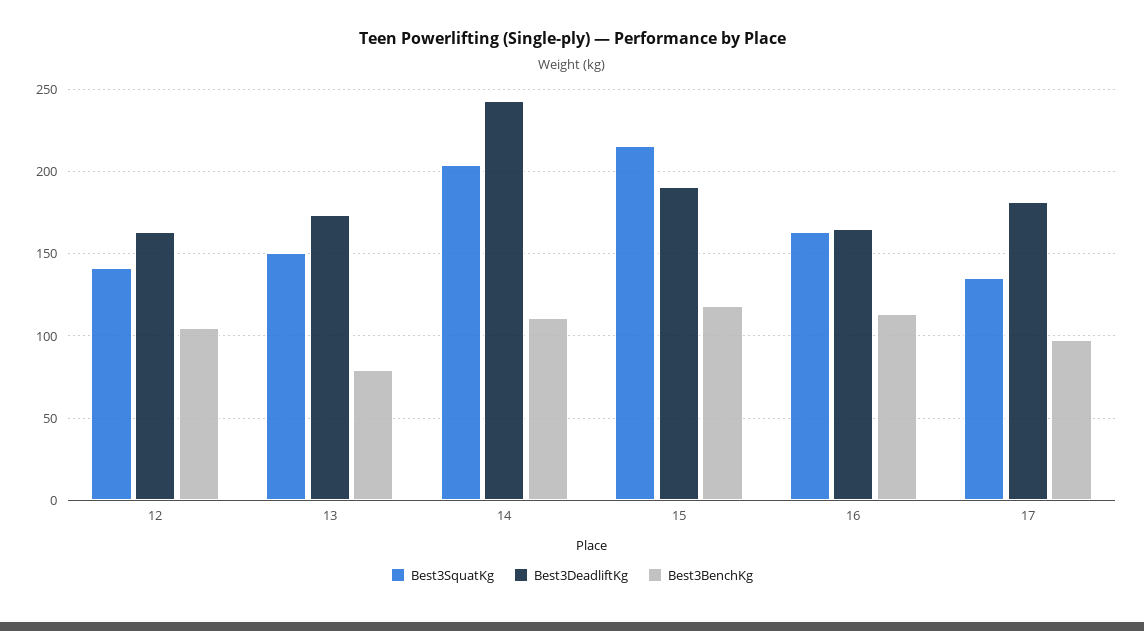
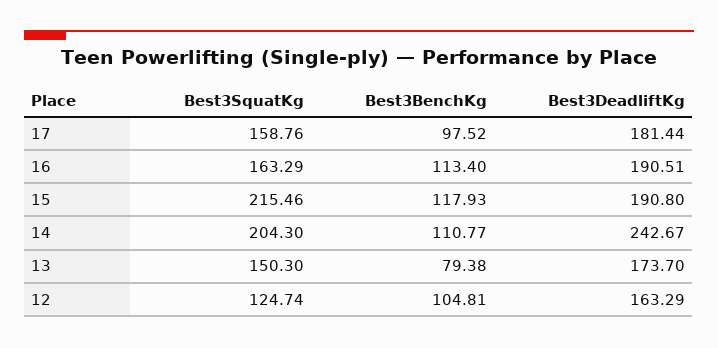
Best3SquatKg, 12: 140 -> 124.74
Best3DeadliftKg, 16: 165 -> 190.51
Best3SquatKg, 17: 135 -> 158.76

